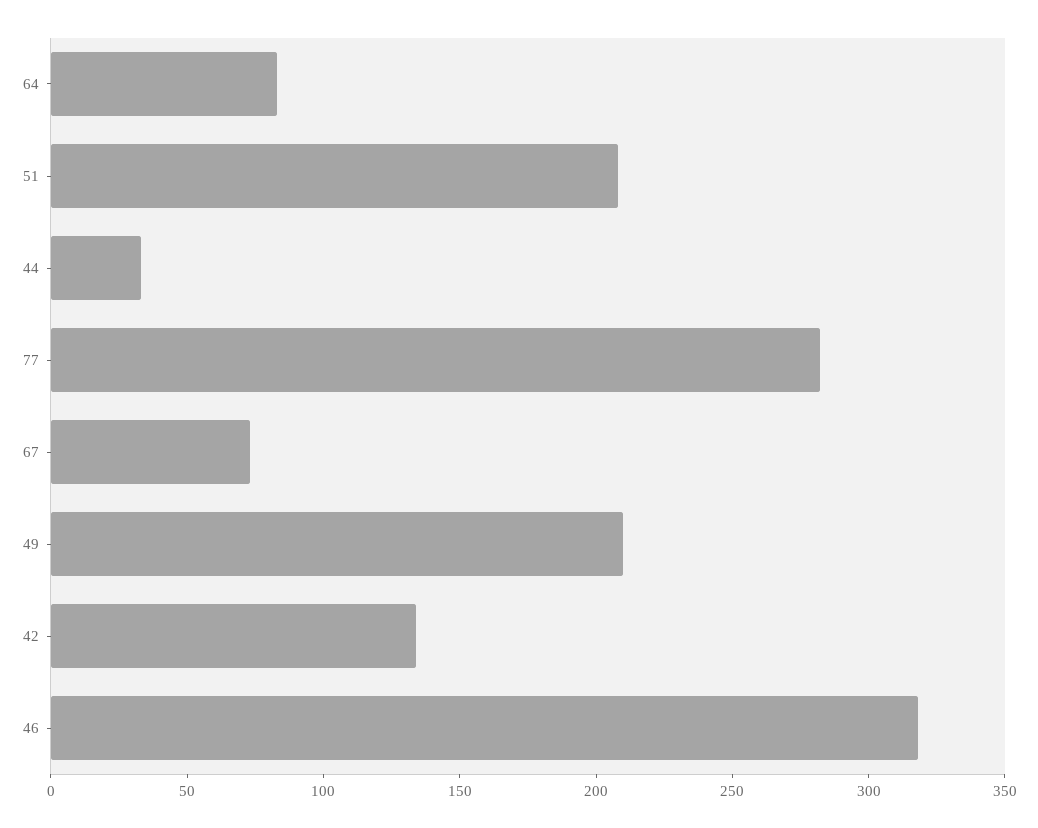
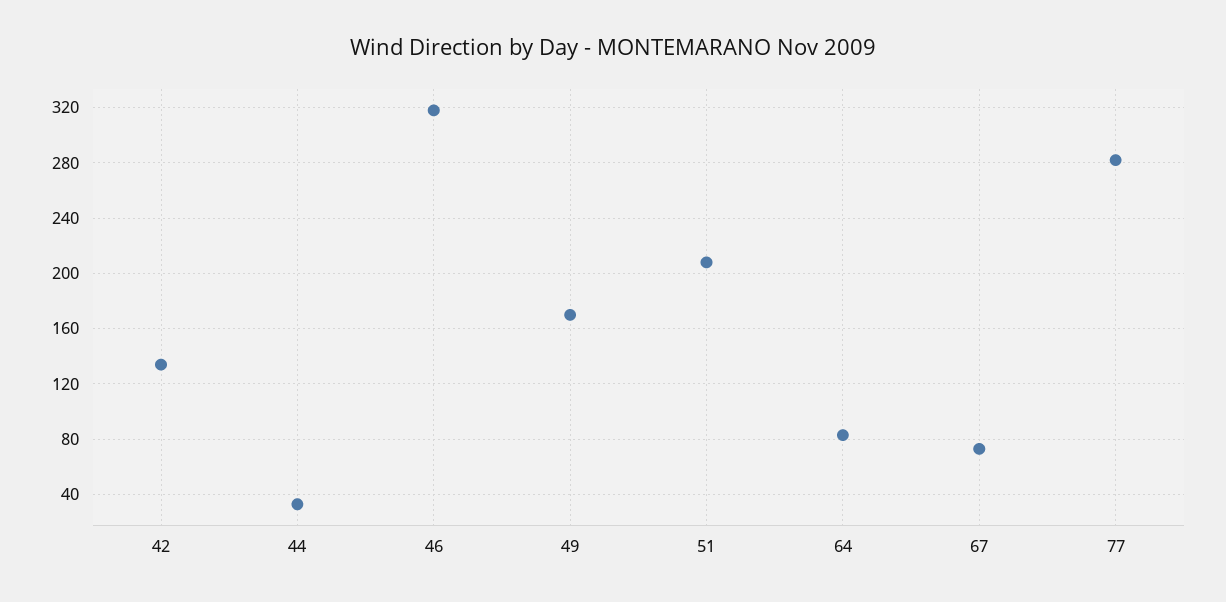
49: 210 -> 170

